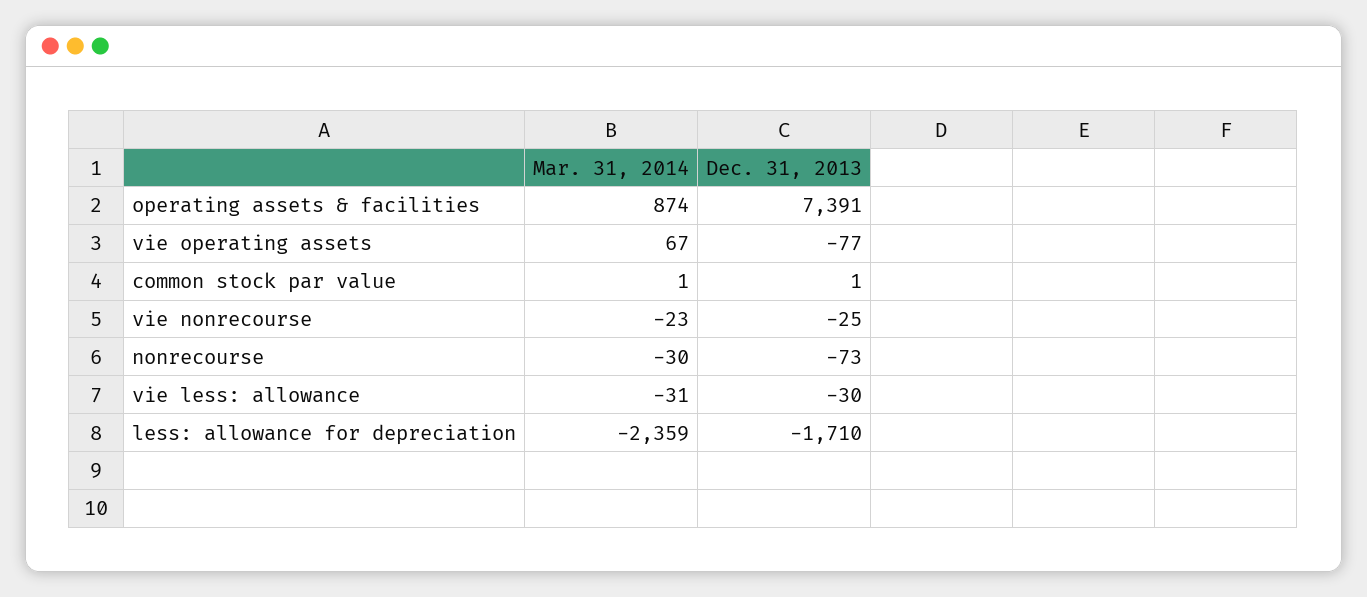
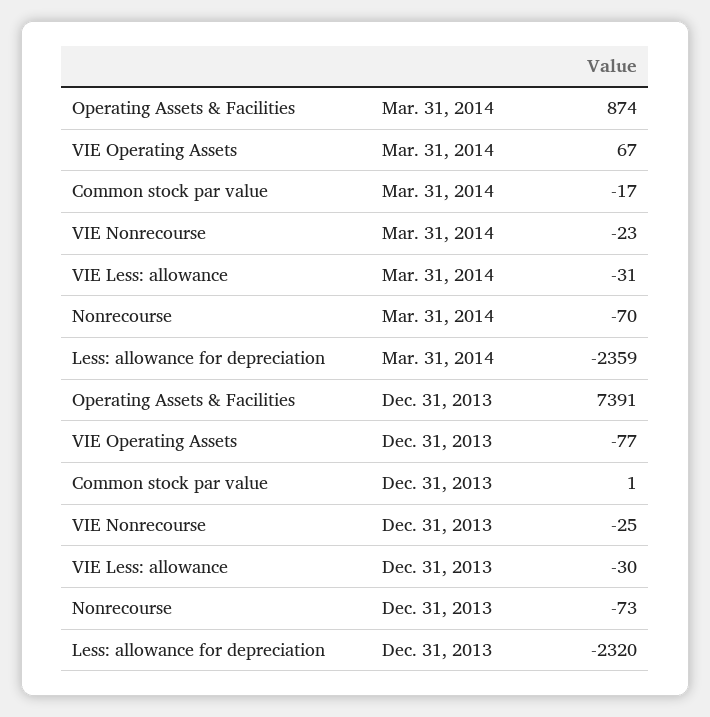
Mar. 31, 2014, common stock par value: 1 -> -17
Mar. 31, 2014, nonrecourse: -30 -> -70
Dec. 31, 2013, less: allowance for depreciation: -1710 -> -2320

